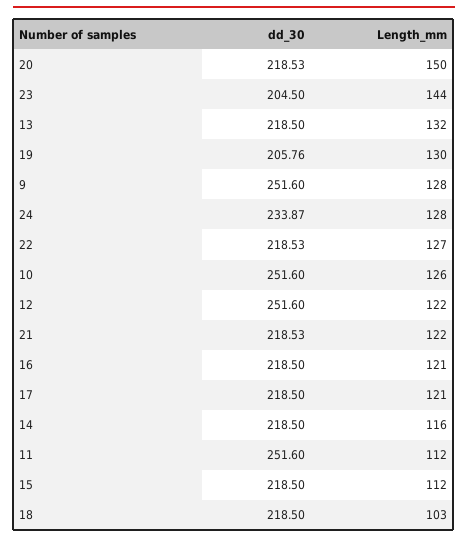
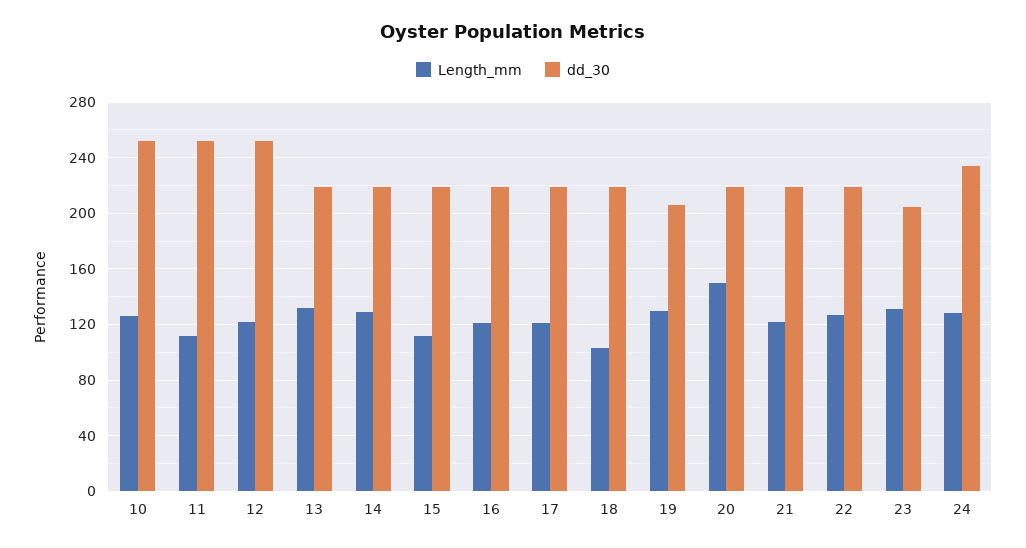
Length_mm, 23: 144 -> 130
dd_30, 9: 251.6 -> none
Length_mm, 9: 128 -> none
Length_mm, 14: 116 -> 130

